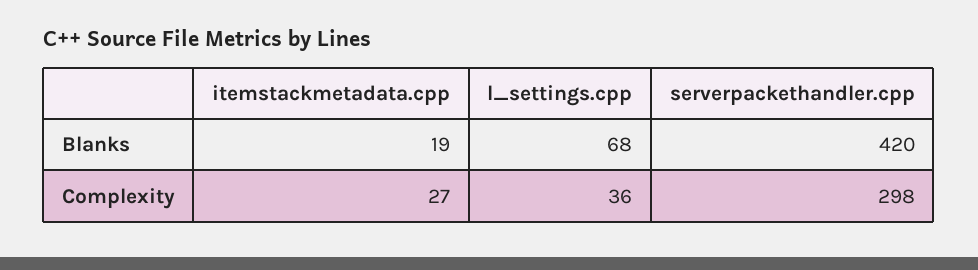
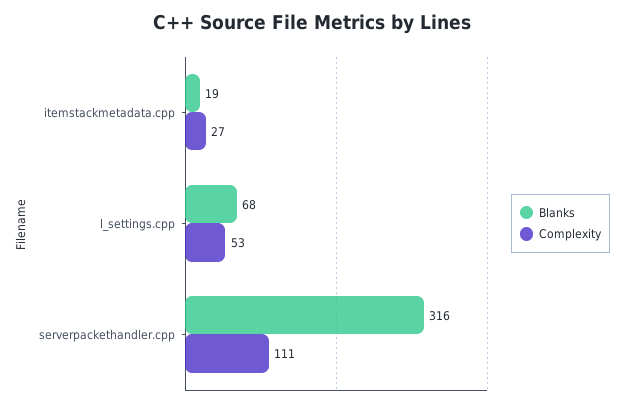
Blanks, serverpackethandler.cpp: 420 -> 316
Complexity, l_settings.cpp: 36 -> 53
Complexity, serverpackethandler.cpp: 298 -> 111

